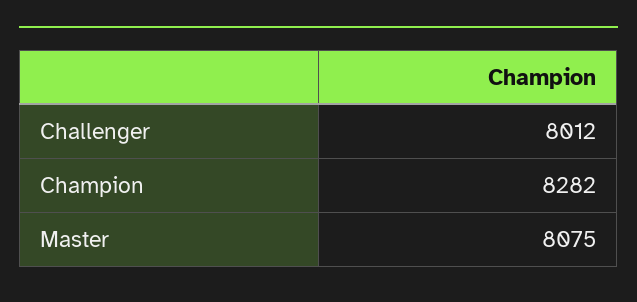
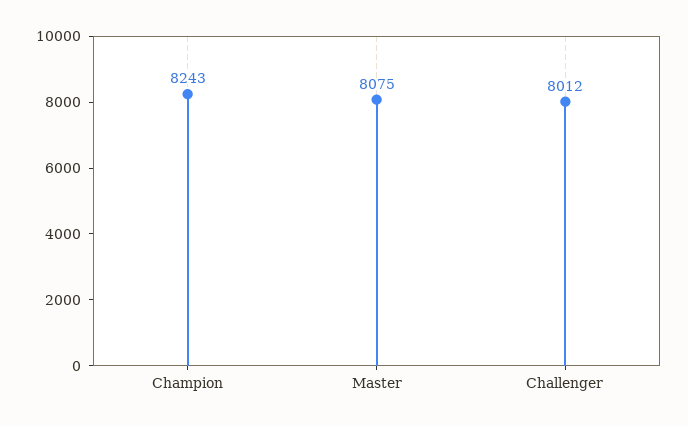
Champion: 8282 -> 8243

